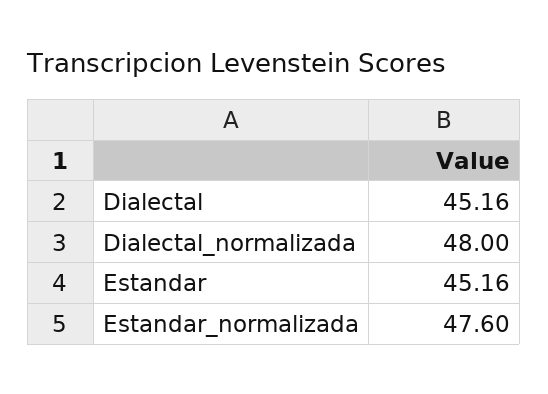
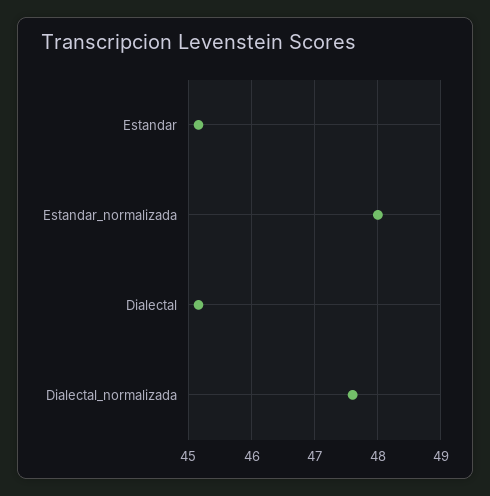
Dialectal_normalizada: 48 -> 47.6
Estandar_normalizada: 47.6 -> 48

